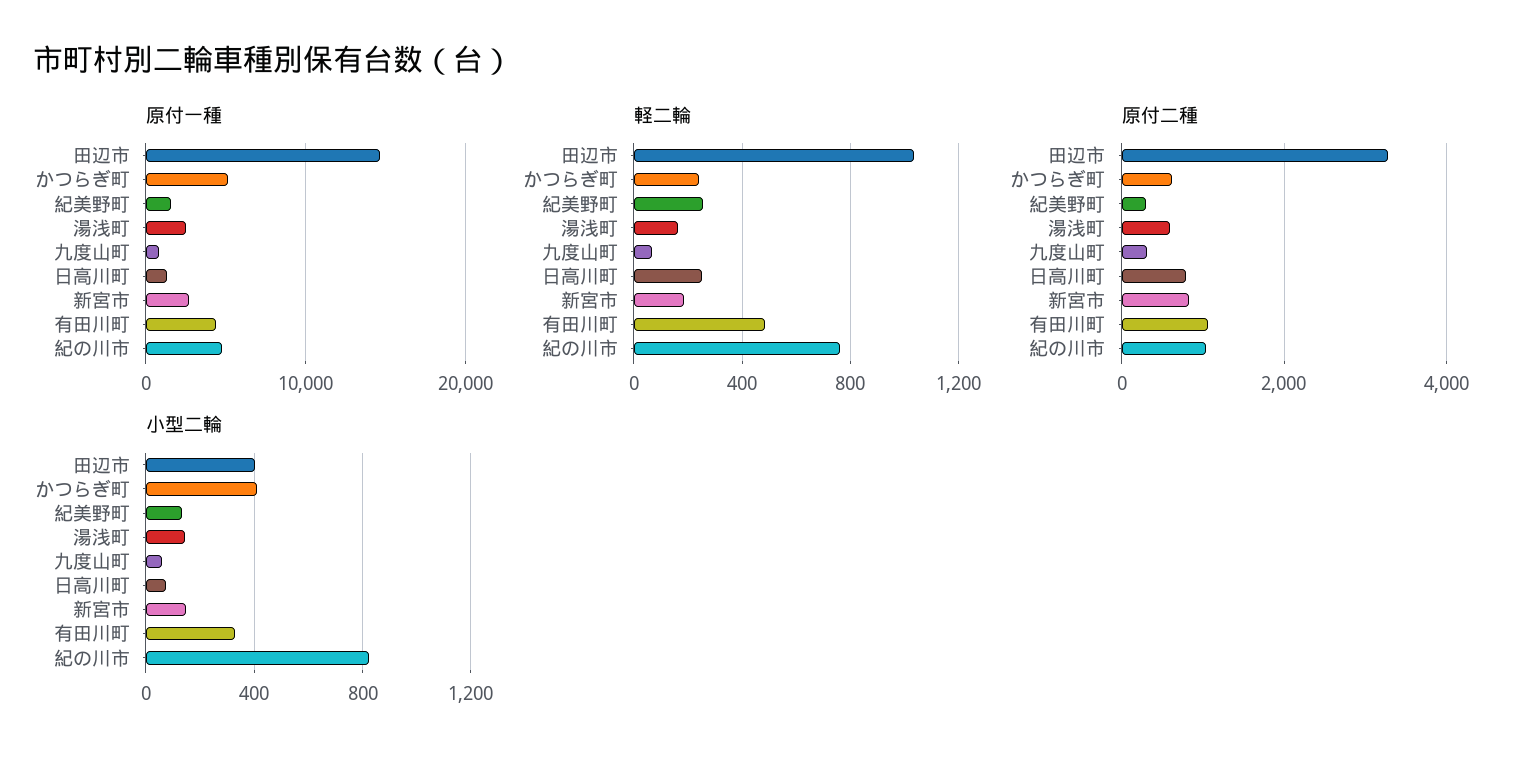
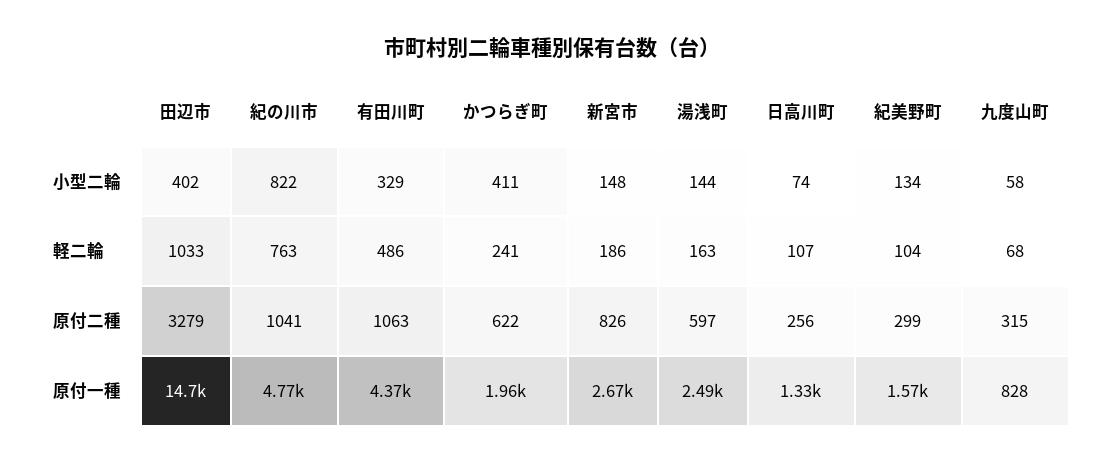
原付一種, かつらぎ町: 5000 -> 1960
軽二輪, 紀美野町: 250 -> 104
軽二輪, 日高川町: 250 -> 107
原付二種, 日高川町: 800 -> 256

